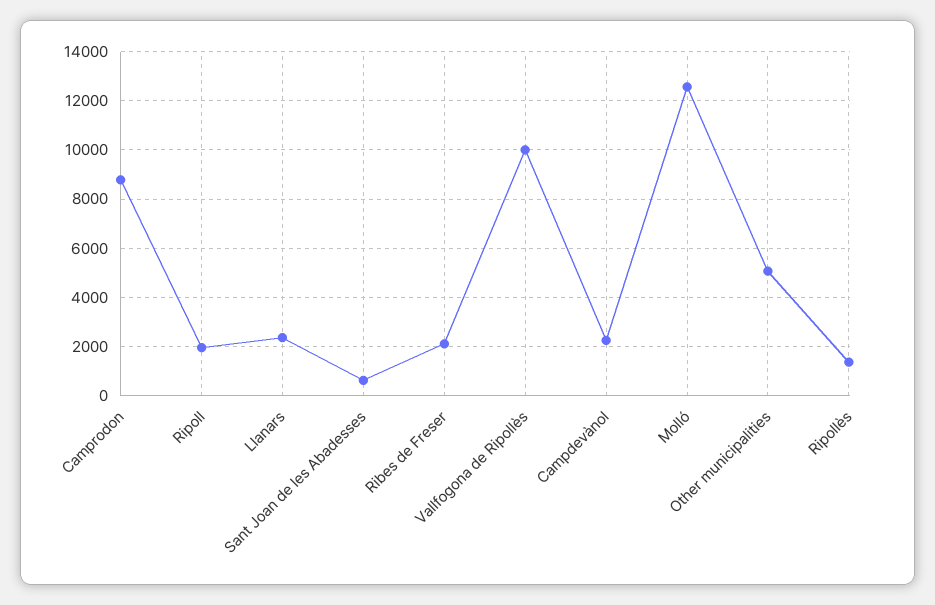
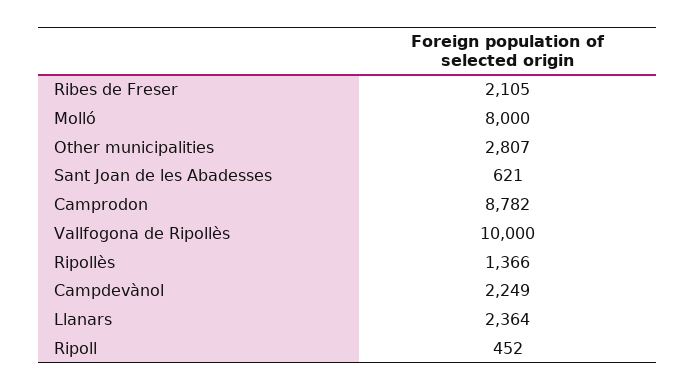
Ripoll: 2000 -> 452
Molló: 12500 -> 8000
Other municipalities: 5000 -> 2807

